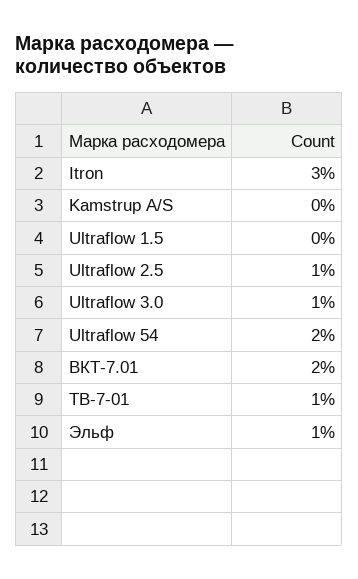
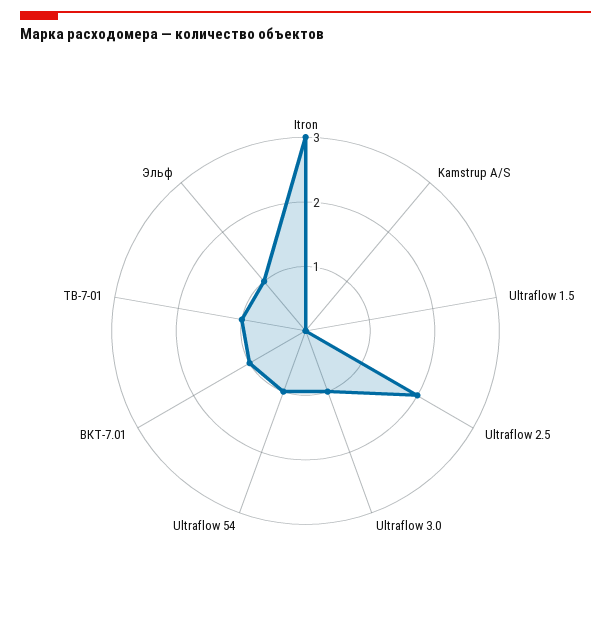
Ultraflow 2.5: 1 -> 2
Ultraflow 54: 2 -> 1
ВКТ-7.01: 2 -> 1

